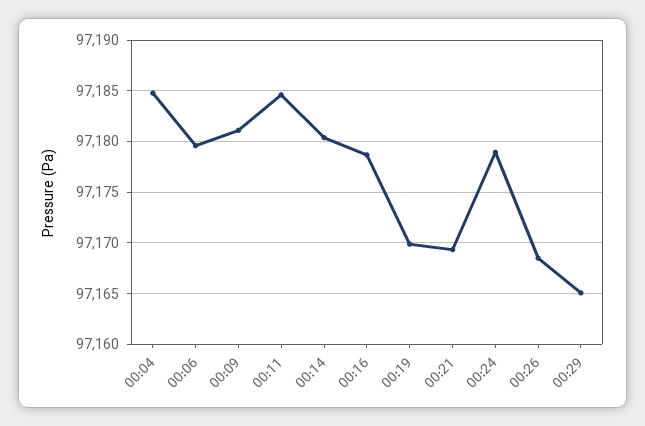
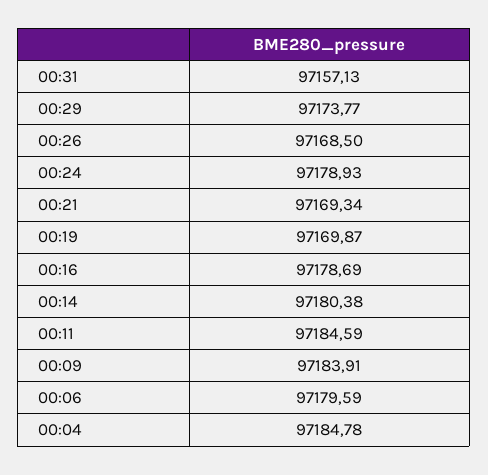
00:09: 97181 -> 97183.91
00:29: 97165 -> 97173.77
00:31: none -> 97157.13

